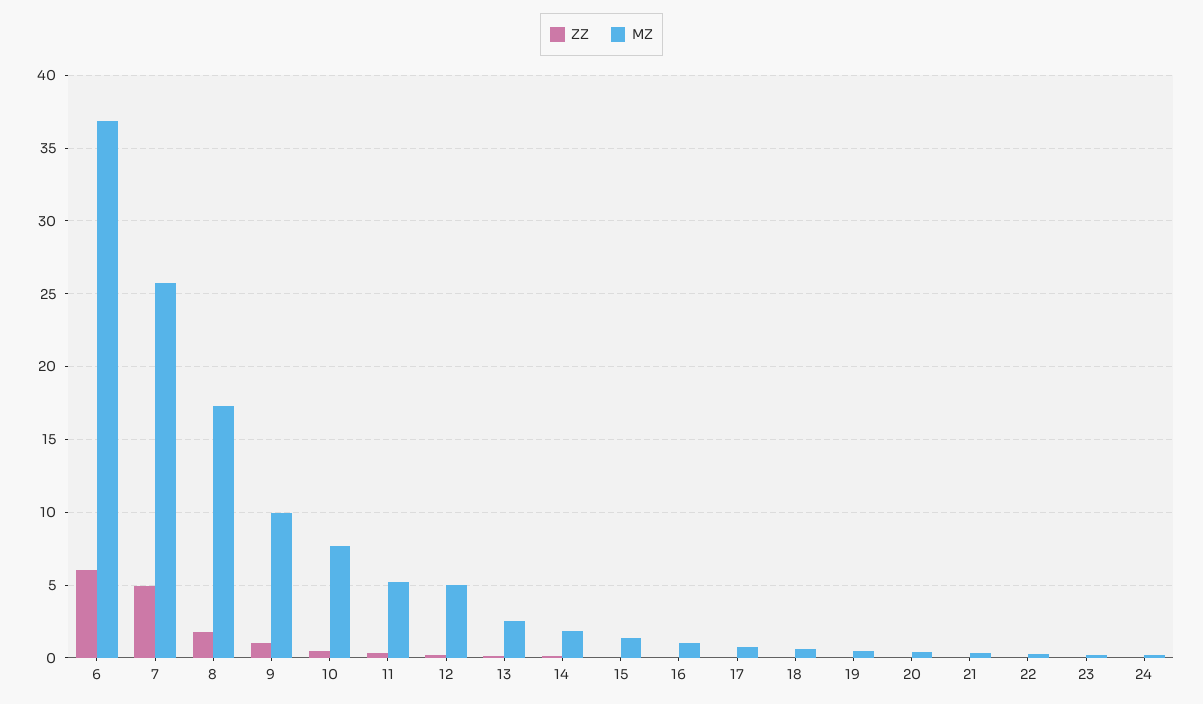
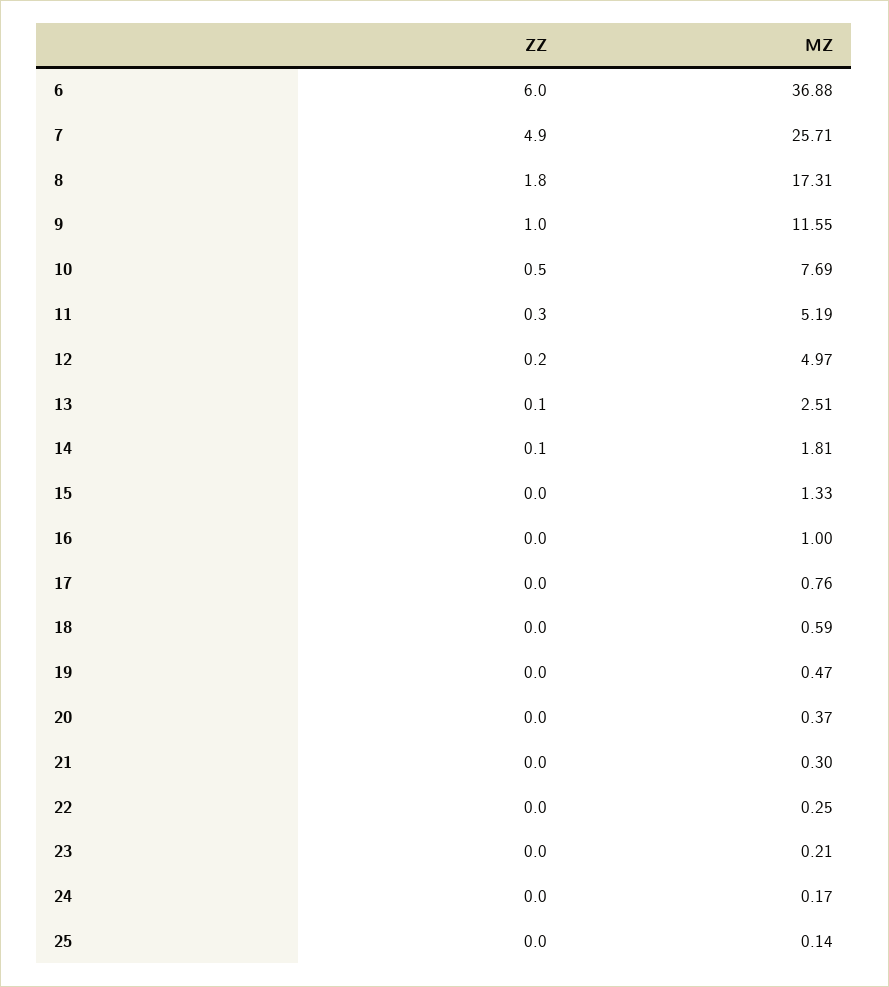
MZ, 9: 10 -> 11.55
ZZ, 25: none -> 0
MZ, 25: none -> 0.14

